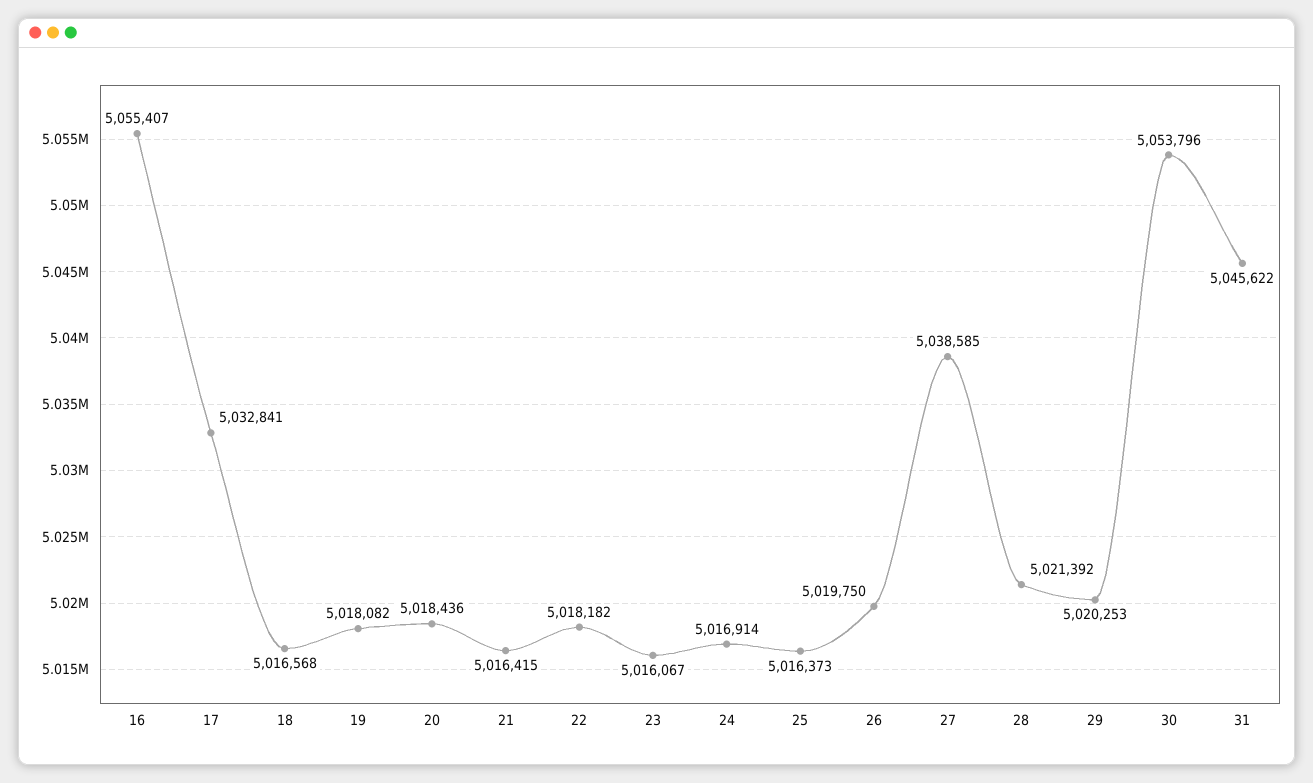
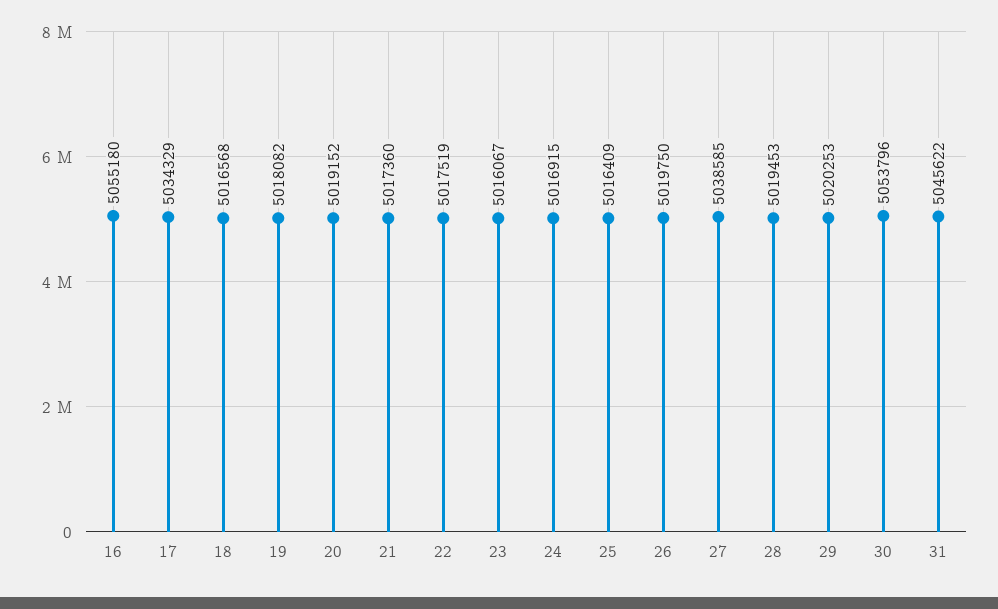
16: 5055407 -> 5055180
17: 5032841 -> 5034329
20: 5018436 -> 5019152
21: 5016415 -> 5017360
22: 5018182 -> 5017519
24: 5016914 -> 5016915
25: 5016373 -> 5016409
28: 5021392 -> 5019453

